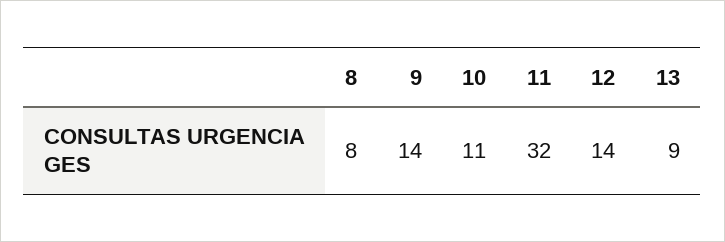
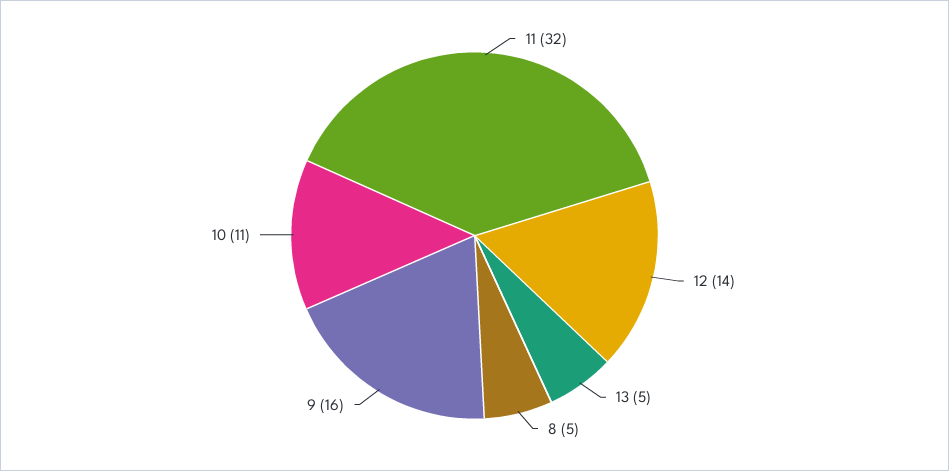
8: 8 -> 5
9: 14 -> 16
13: 9 -> 5

